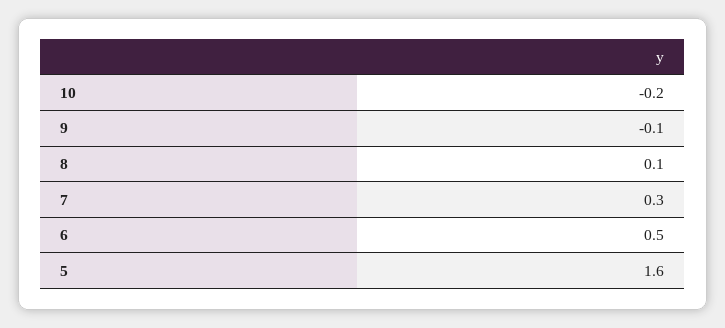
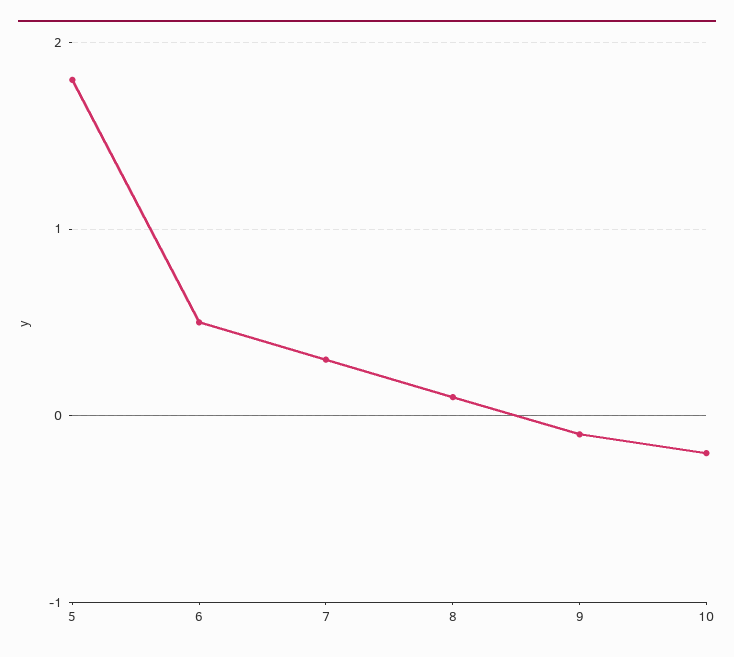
5: 1.6 -> 1.8

